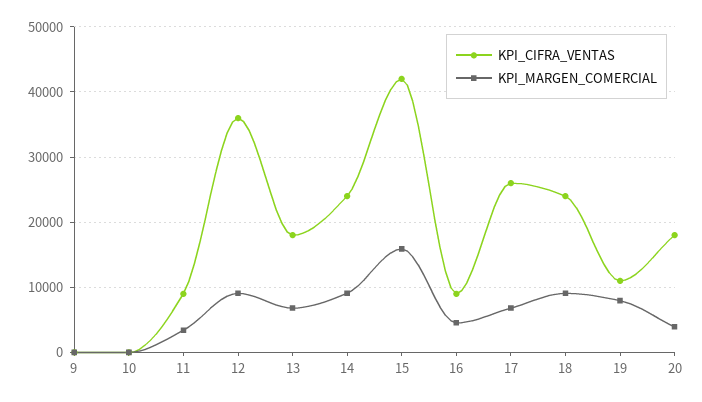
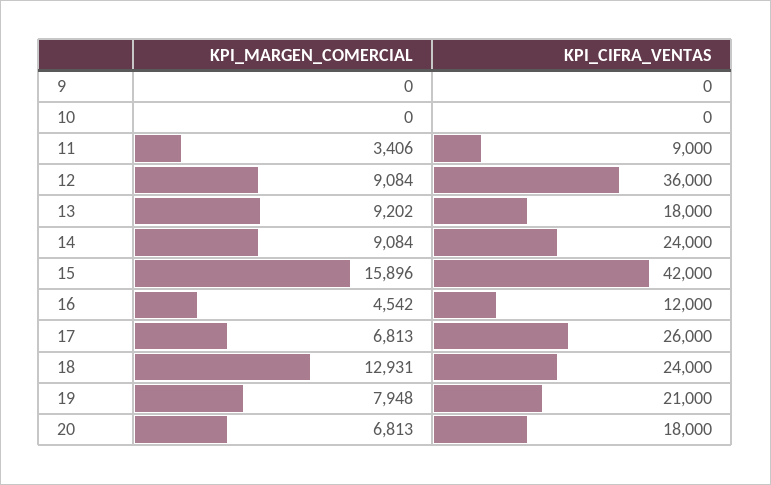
KPI_MARGEN_COMERCIAL, 13: 7000 -> 9202
KPI_CIFRA_VENTAS, 16: 9000 -> 12000
KPI_MARGEN_COMERCIAL, 18: 9000 -> 12931
KPI_CIFRA_VENTAS, 19: 11000 -> 21000
KPI_MARGEN_COMERCIAL, 20: 4000 -> 6813

